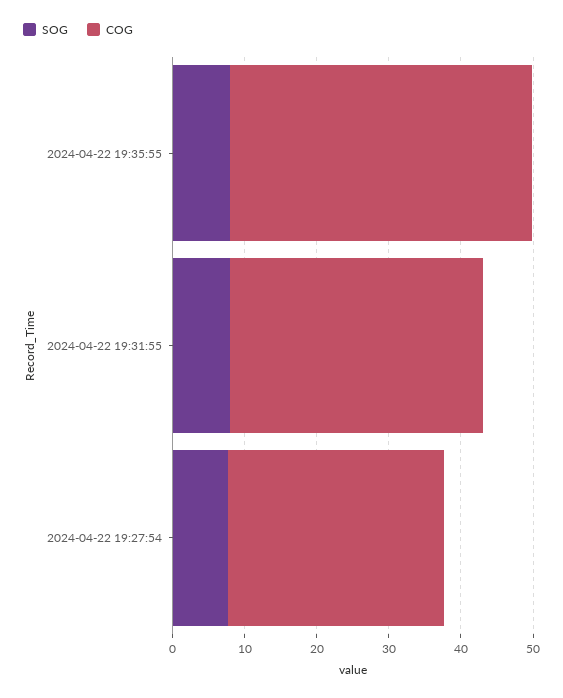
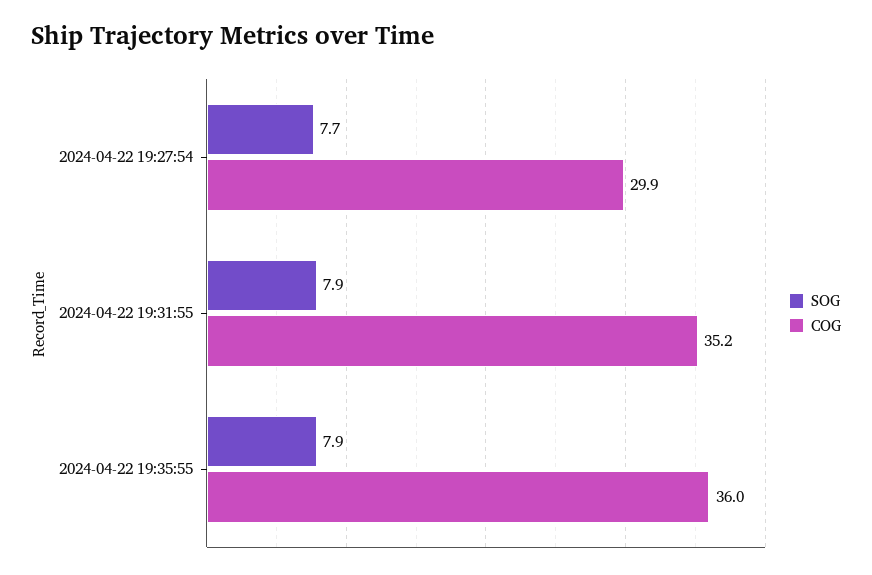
COG, 2024-04-22 19:35:55: 42 -> 36

